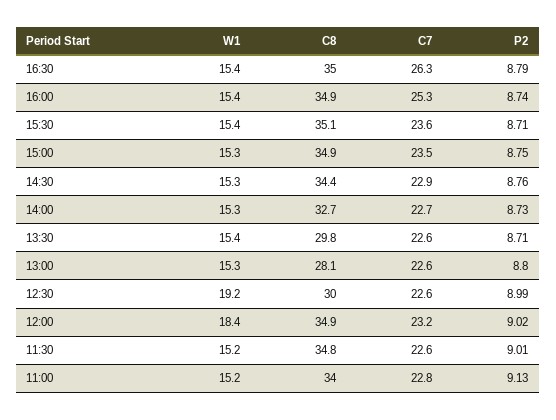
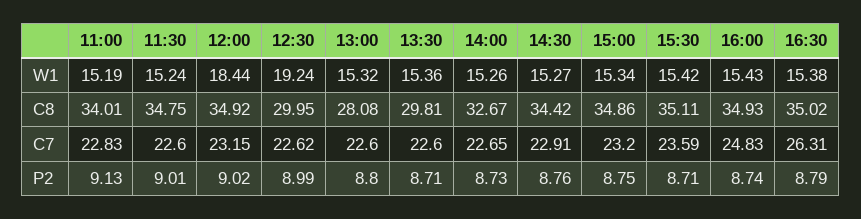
C7, 16:00: 25.3 -> 24.83
C7, 15:00: 23.5 -> 23.2

